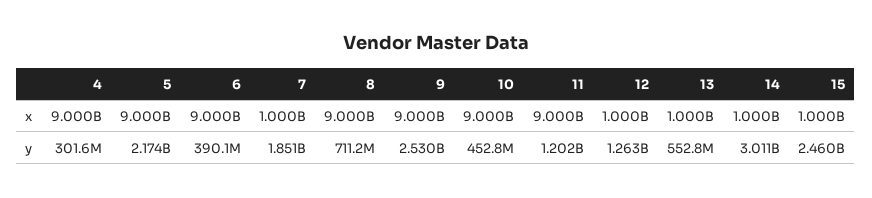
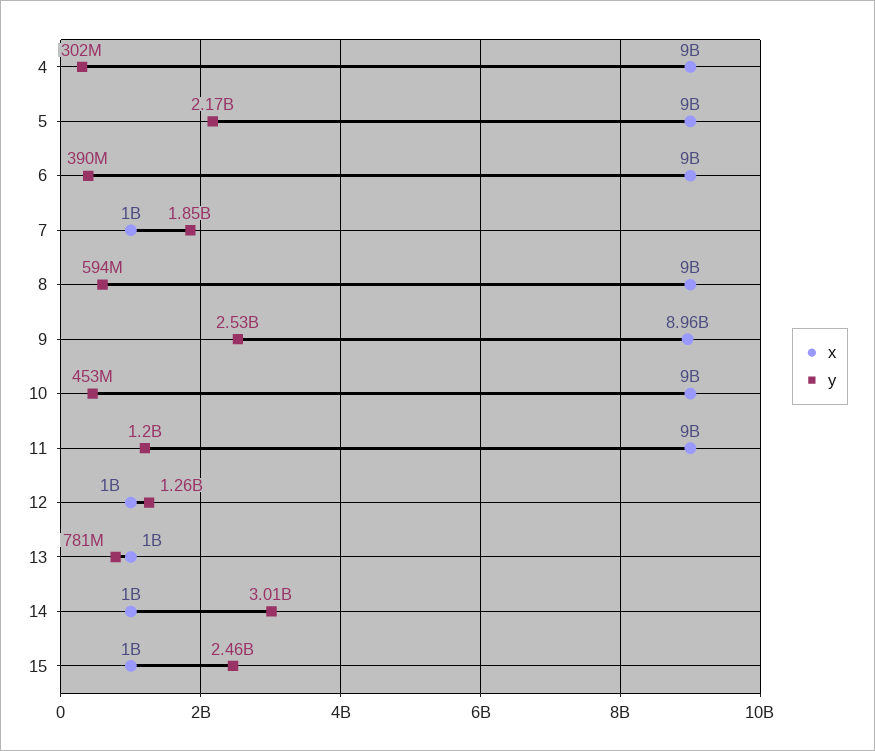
x, 9: 9000000000 -> 8960000000
y, 8: 711200000 -> 594000000
y, 13: 552800000 -> 781000000

